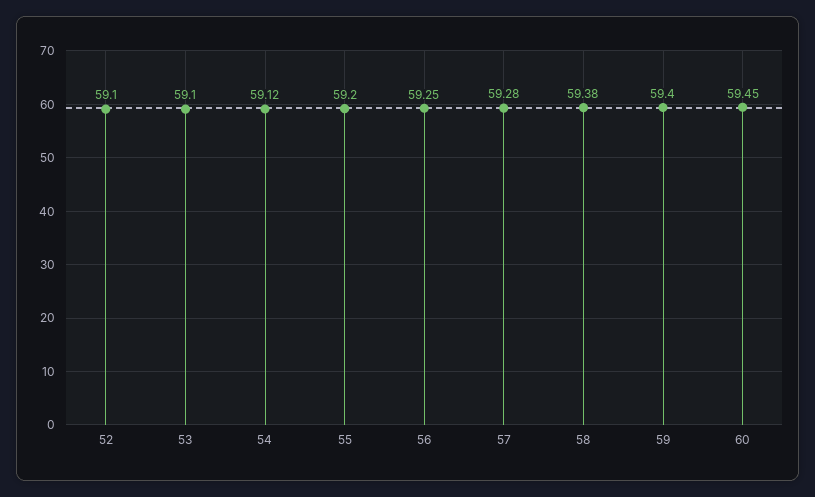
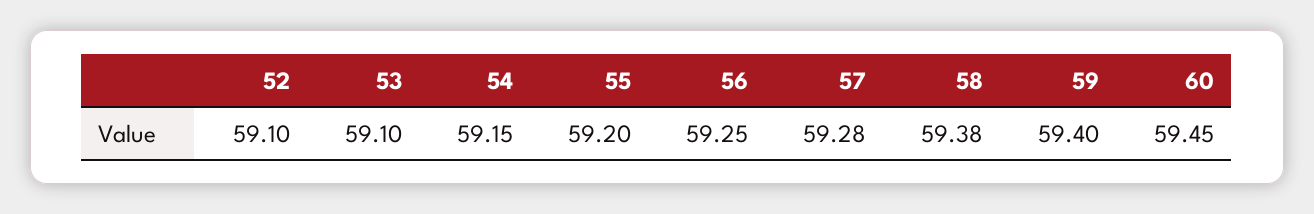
54: 59.12 -> 59.15

